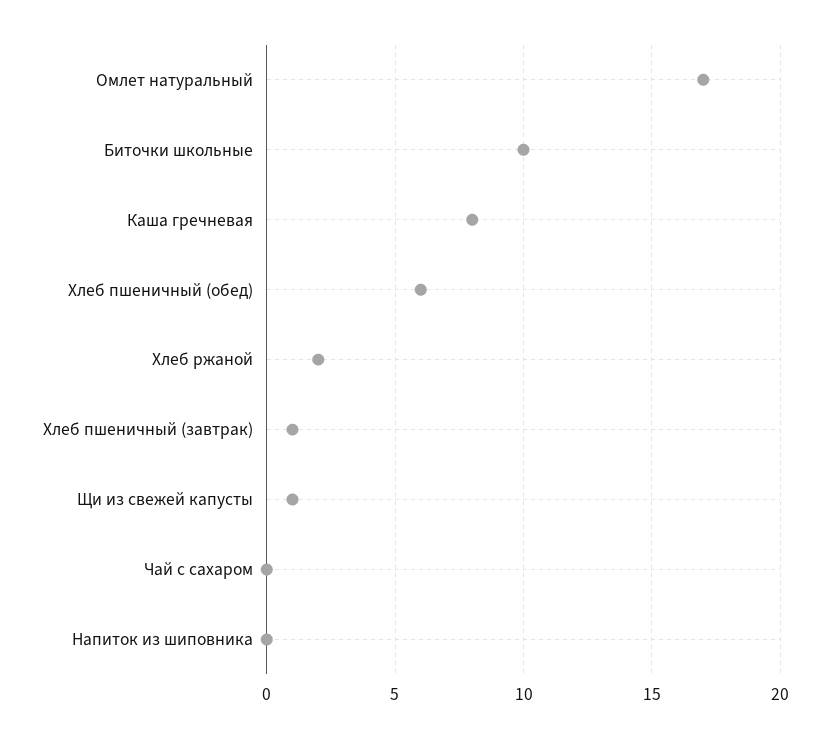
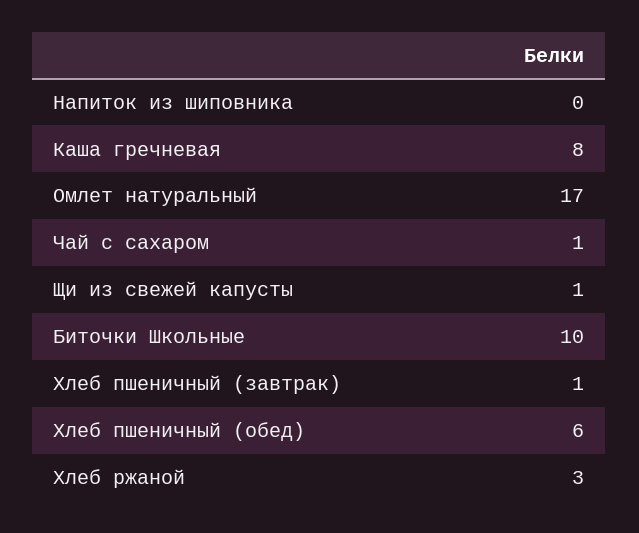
Хлеб ржаной: 2 -> 3
Чай с сахаром: 0 -> 1

